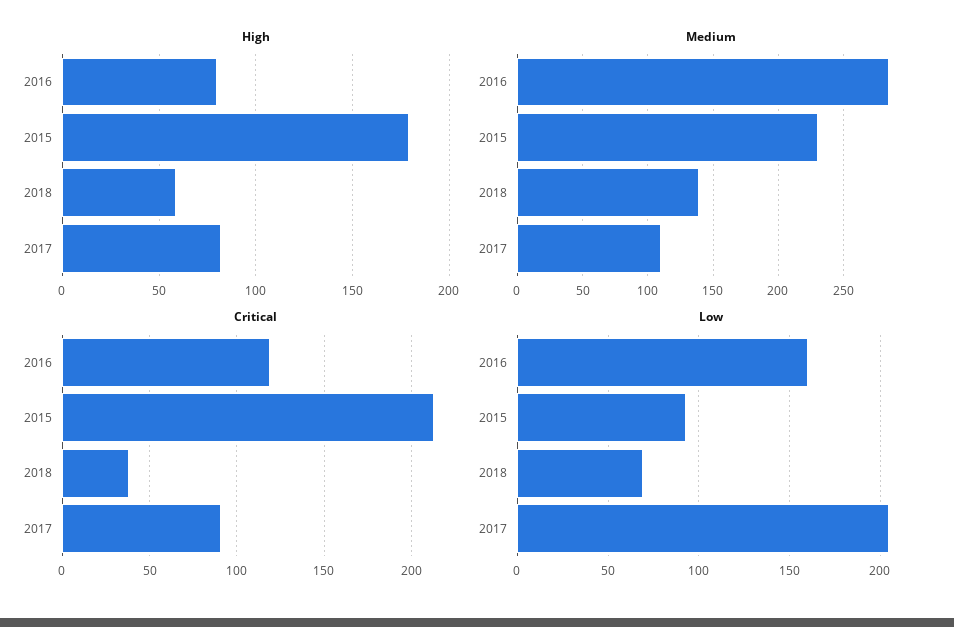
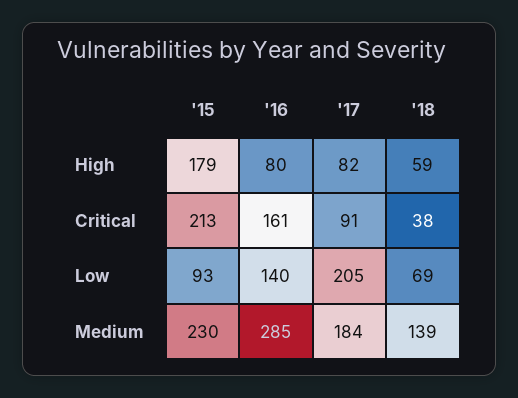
Medium, 2017: 110 -> 184
Critical, 2016: 120 -> 161
Low, 2016: 160 -> 140

